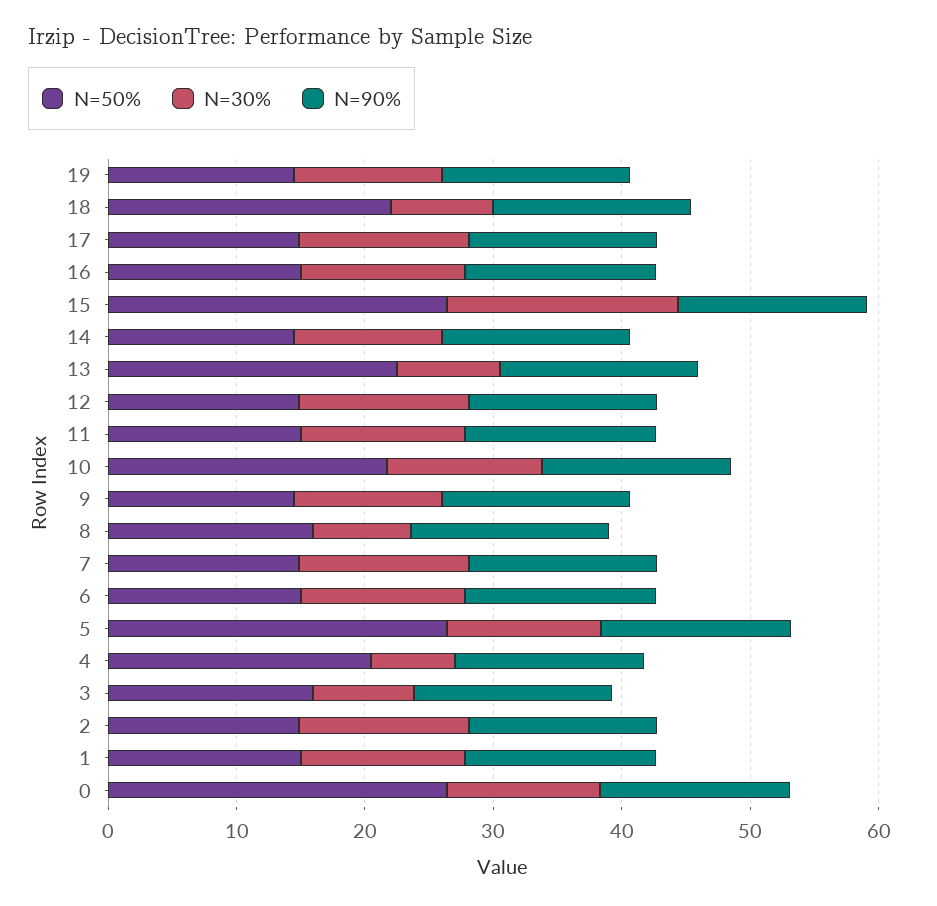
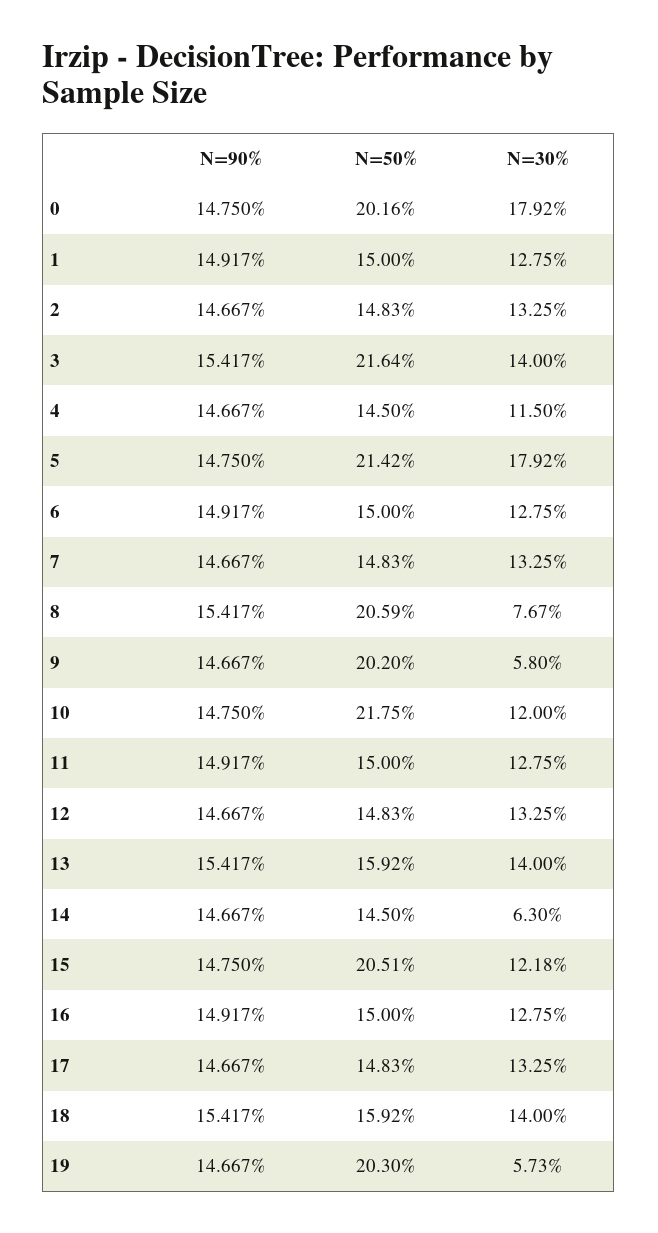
N=50%, 19: 14 -> 20.3
N=30%, 19: 12 -> 5.73
N=50%, 18: 22 -> 15.92
N=30%, 18: 8 -> 14
N=50%, 15: 26 -> 20.51
N=30%, 15: 18 -> 12.18
N=30%, 14: 12 -> 6.3
N=50%, 13: 22 -> 15.92
N=30%, 13: 8 -> 14
N=50%, 9: 14 -> 20.2
N=30%, 9: 12 -> 5.8
N=50%, 8: 16 -> 20.59
N=50%, 5: 26 -> 21.42
N=30%, 5: 12 -> 17.92
N=50%, 4: 20 -> 14.5
N=30%, 4: 6 -> 11.5
N=50%, 3: 16 -> 21.64
N=30%, 3: 8 -> 14
N=50%, 0: 26 -> 20.16
N=30%, 0: 12 -> 17.92

